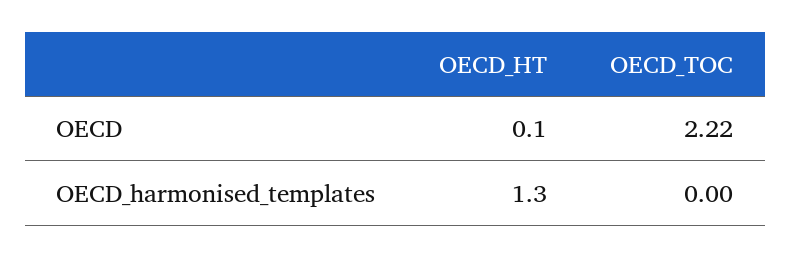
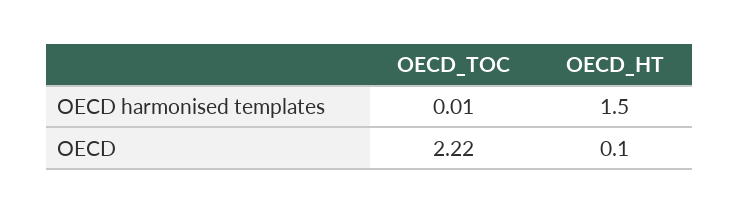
OECD_HT, OECD_harmonised_templates: 1.3 -> 1.5
OECD_TOC, OECD_harmonised_templates: 0 -> 0.01

